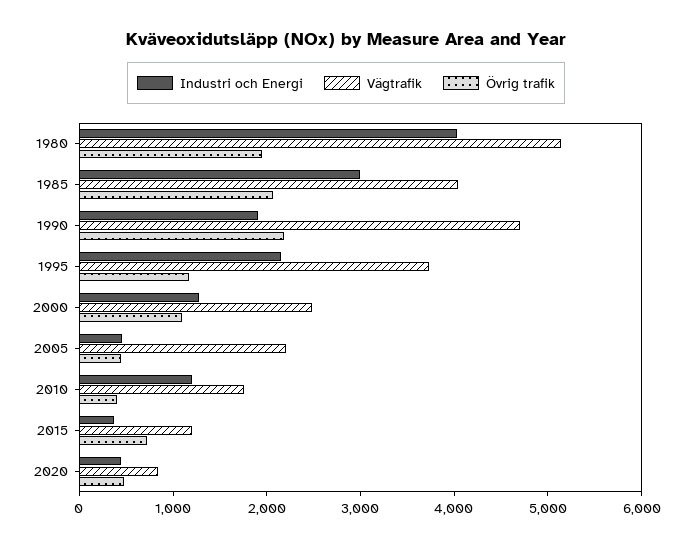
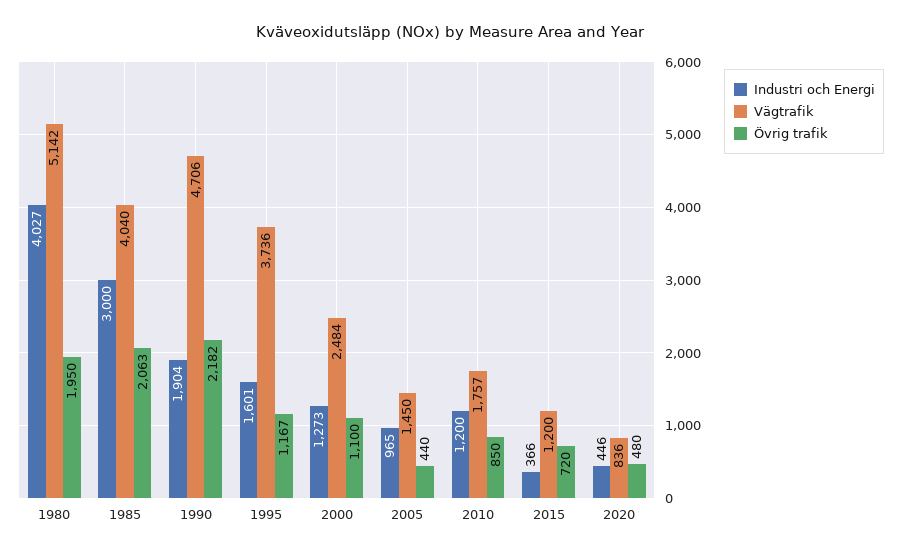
Industri och Energi, 1995: 2200 -> 1601
Industri och Energi, 2005: 400 -> 965
Vägtrafik, 2005: 2200 -> 1450
Övrig trafik, 2010: 400 -> 850

